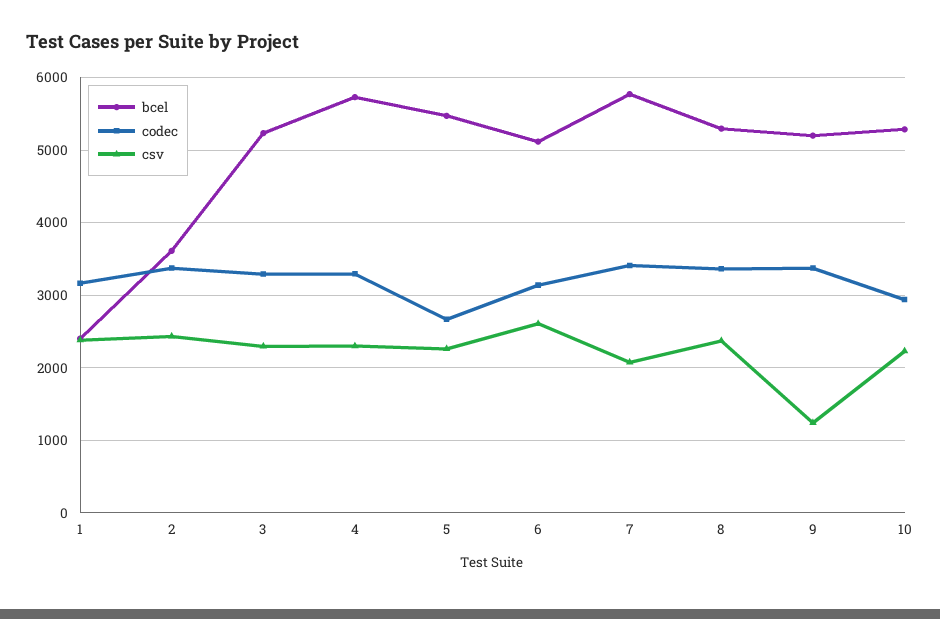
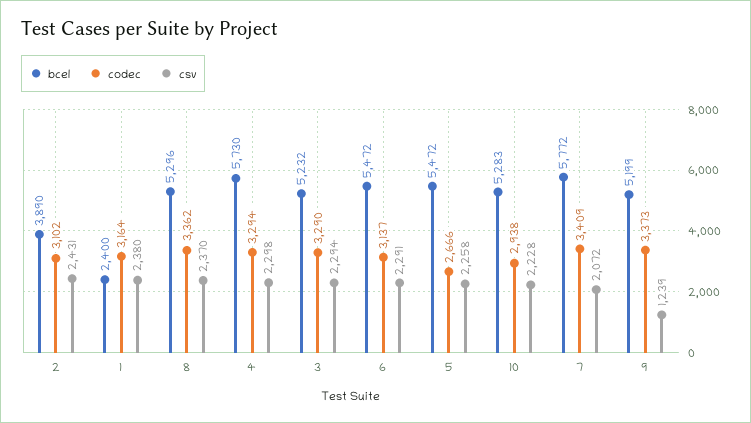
bcel, 2: 3600 -> 3890
codec, 2: 3400 -> 3102
bcel, 6: 5100 -> 5472
csv, 6: 2600 -> 2291

